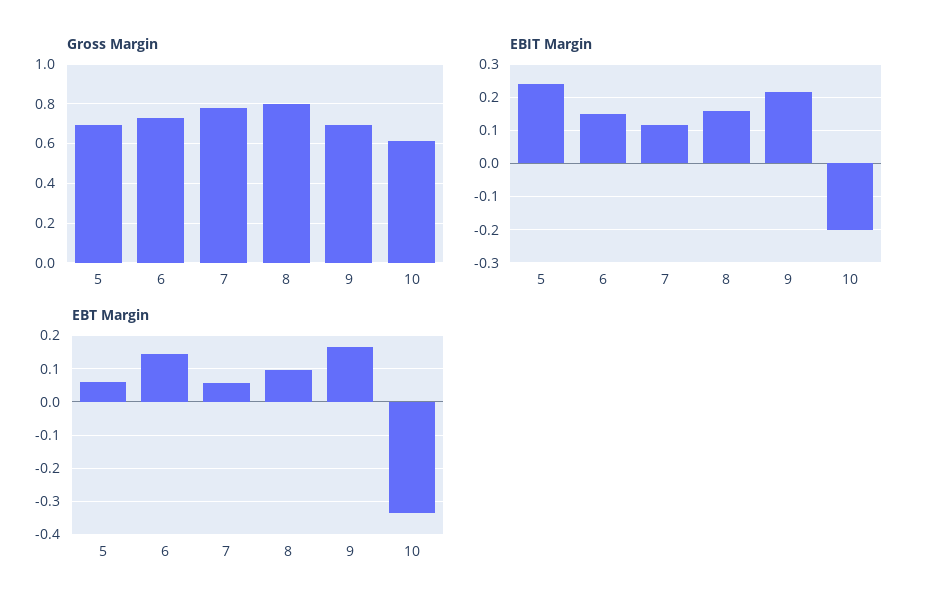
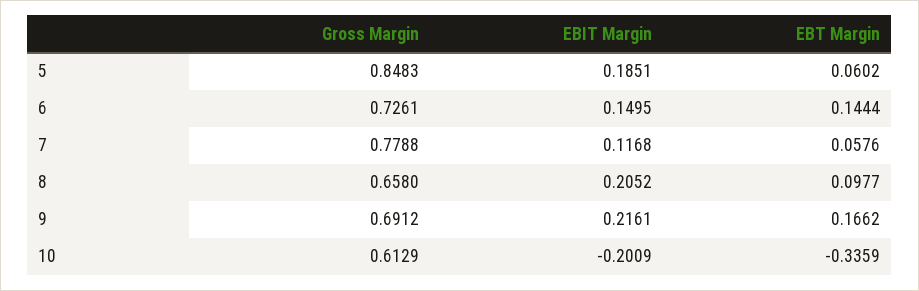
Gross Margin, 5: 0.7 -> 0.8483
Gross Margin, 8: 0.8 -> 0.658
EBIT Margin, 5: 0.24 -> 0.1851
EBIT Margin, 8: 0.16 -> 0.2052

